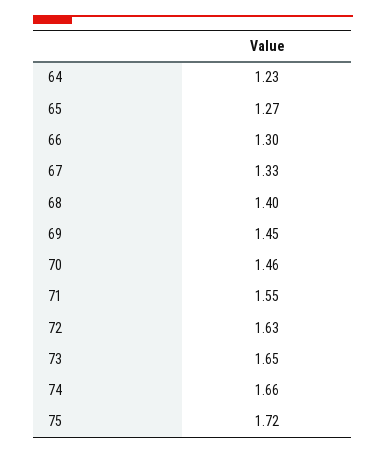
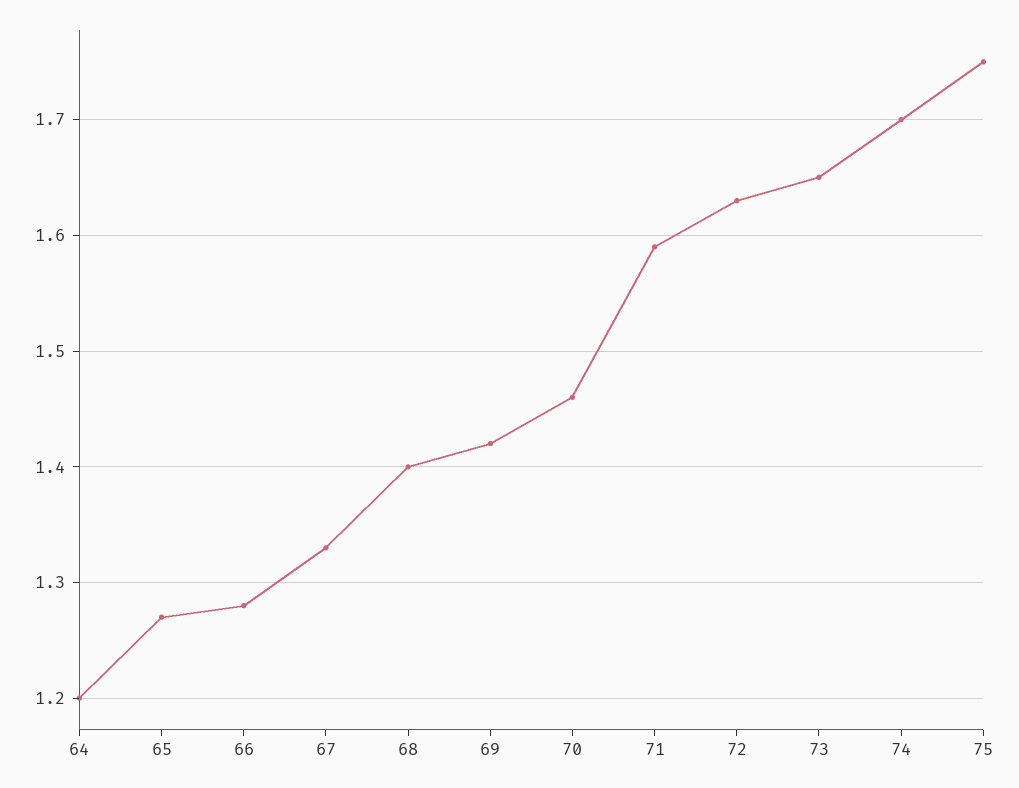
64: 1.23 -> 1.2
66: 1.3 -> 1.28
69: 1.45 -> 1.42
71: 1.55 -> 1.59
74: 1.66 -> 1.7
75: 1.72 -> 1.75

